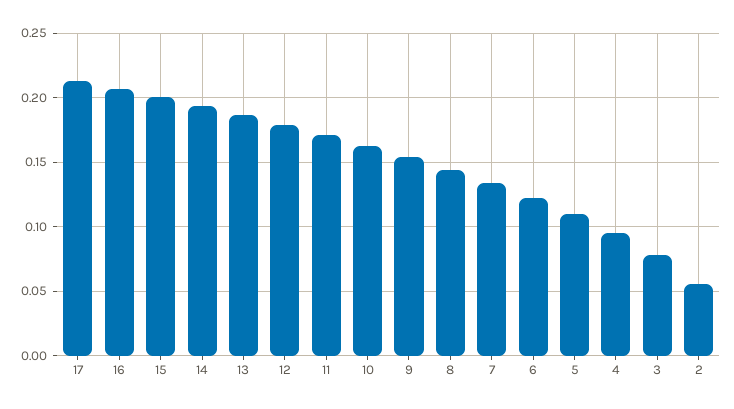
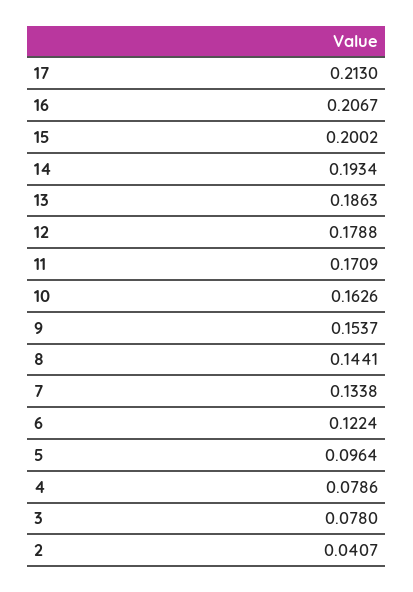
5: 0.11 -> 0.0964
4: 0.095 -> 0.0786
2: 0.055 -> 0.0407

